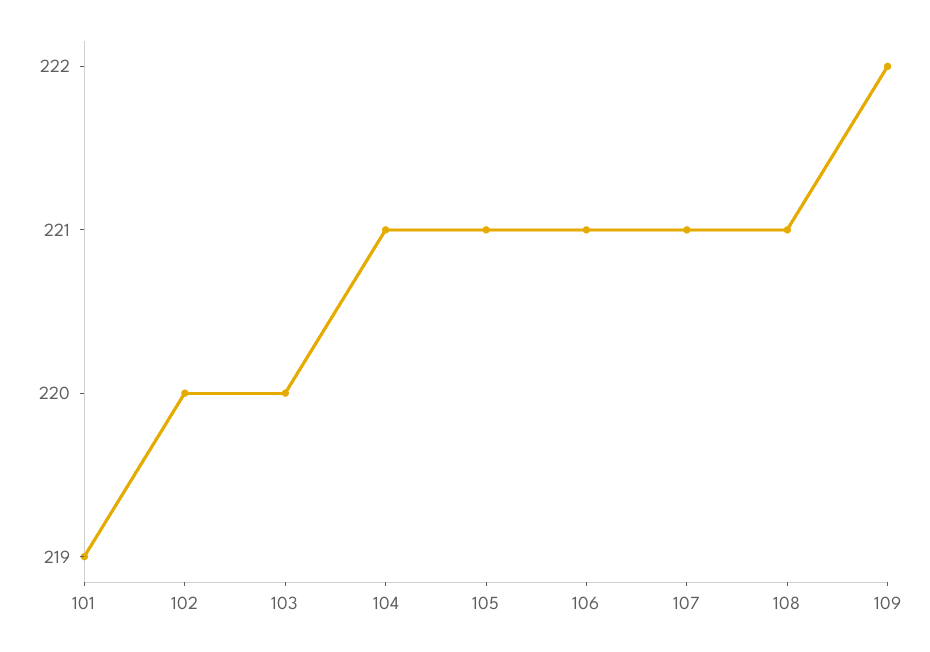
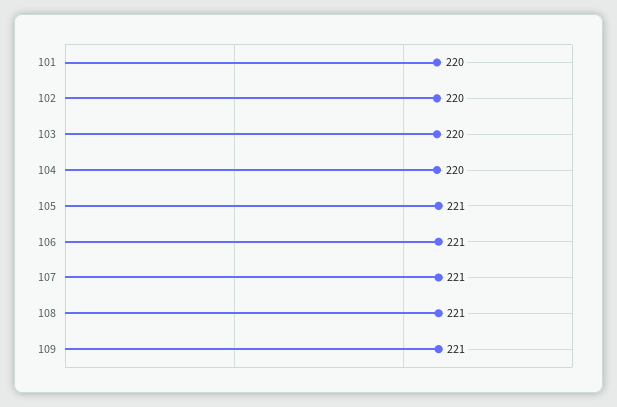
101: 219 -> 220
104: 221 -> 220
109: 222 -> 221

